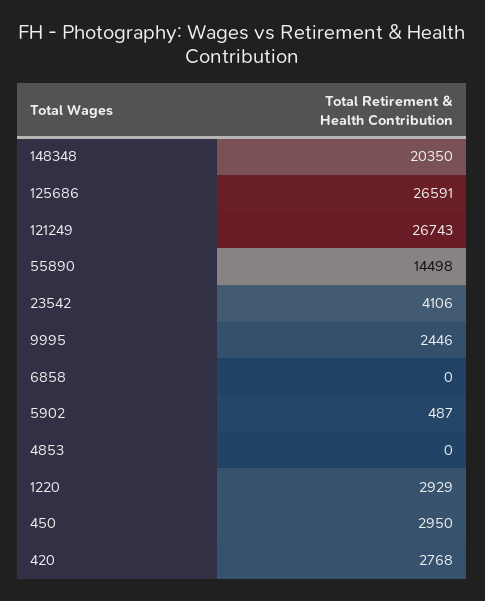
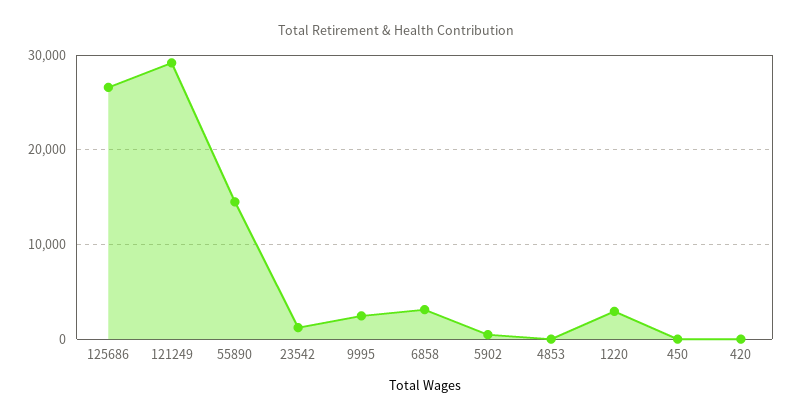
148348: 20350 -> none
121249: 26743 -> 29000
23542: 4106 -> 1000
6858: 0 -> 3000
450: 2950 -> 0
420: 2768 -> 0

